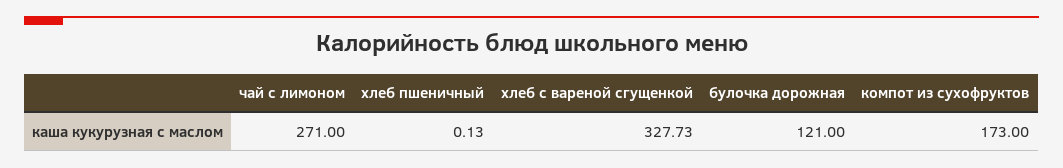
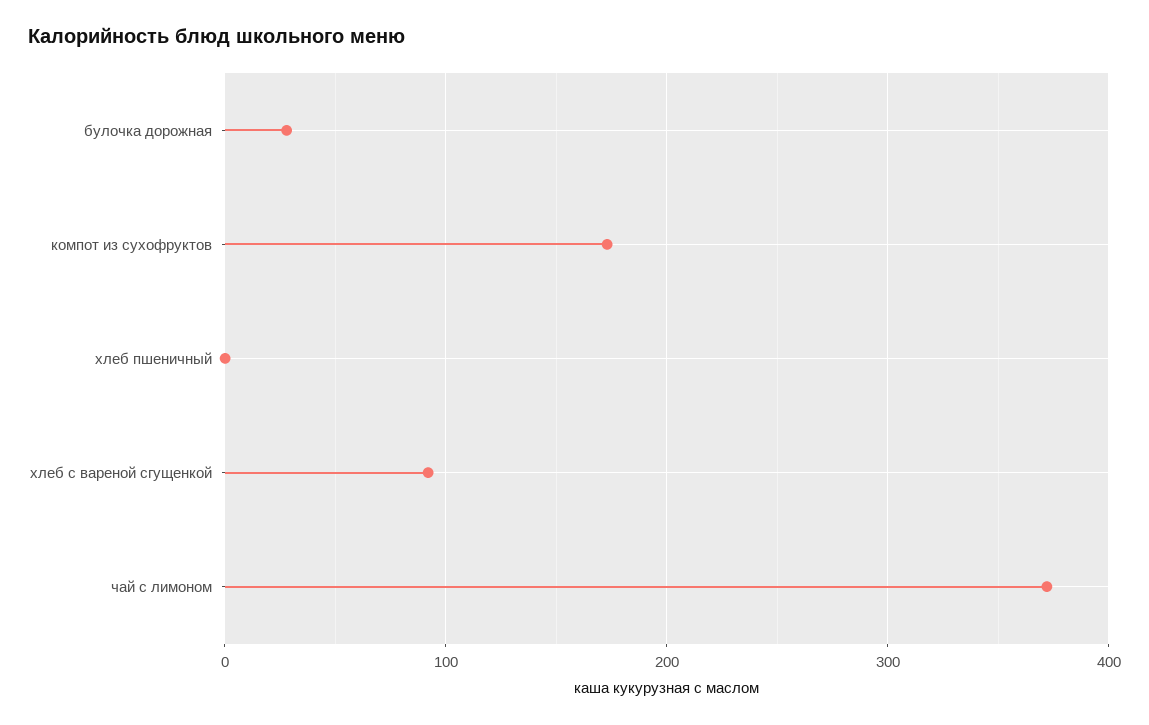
чай с лимоном: 271 -> 370
хлеб с вареной сгущенкой: 327.73 -> 90
булочка дорожная: 121 -> 30

